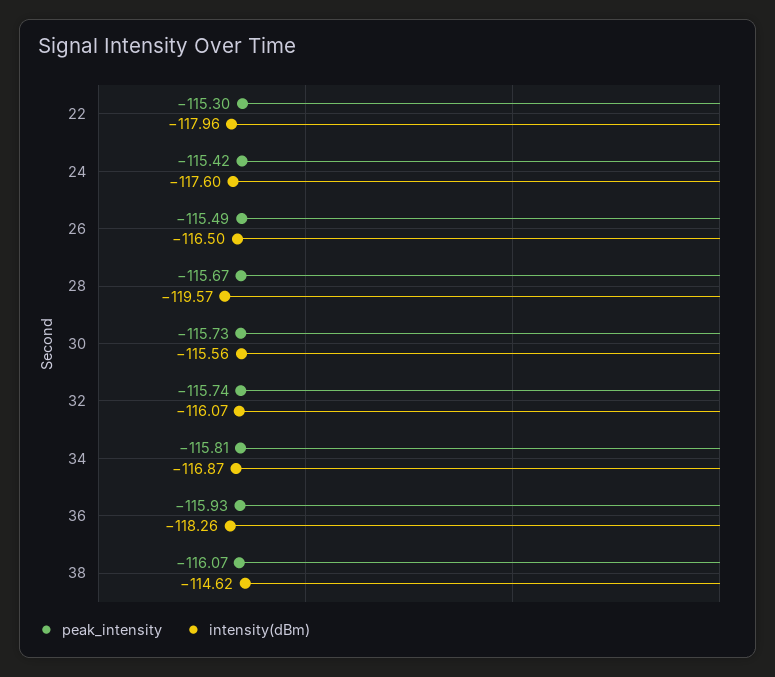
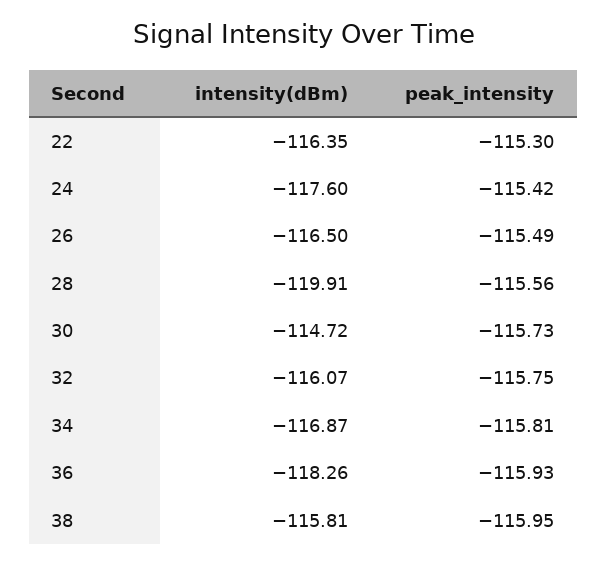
intensity(dBm), 22: -117.96 -> -116.35
peak_intensity, 28: -115.67 -> -115.56
intensity(dBm), 28: -119.57 -> -119.91
intensity(dBm), 30: -115.56 -> -114.72
peak_intensity, 32: -115.74 -> -115.75
peak_intensity, 38: -116.07 -> -115.95
intensity(dBm), 38: -114.62 -> -115.81

